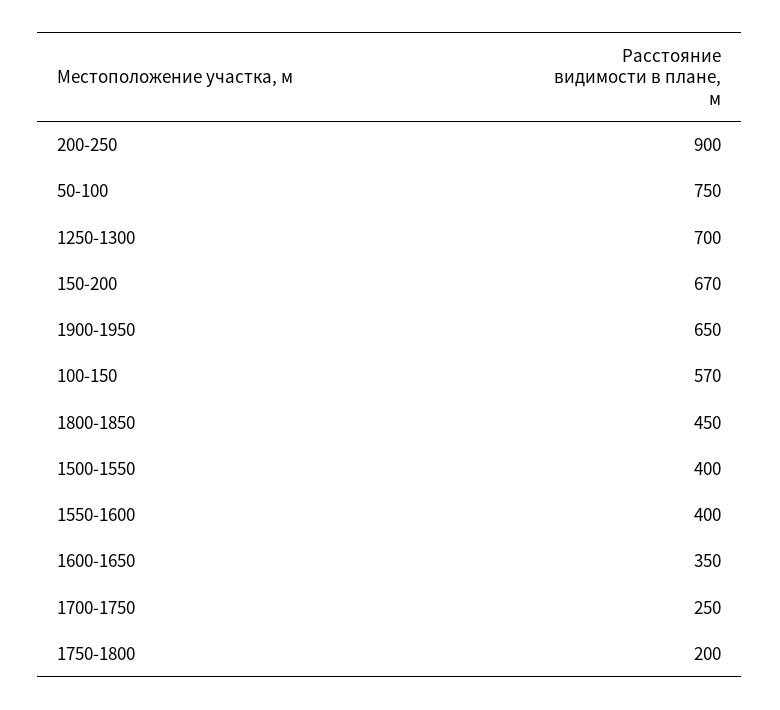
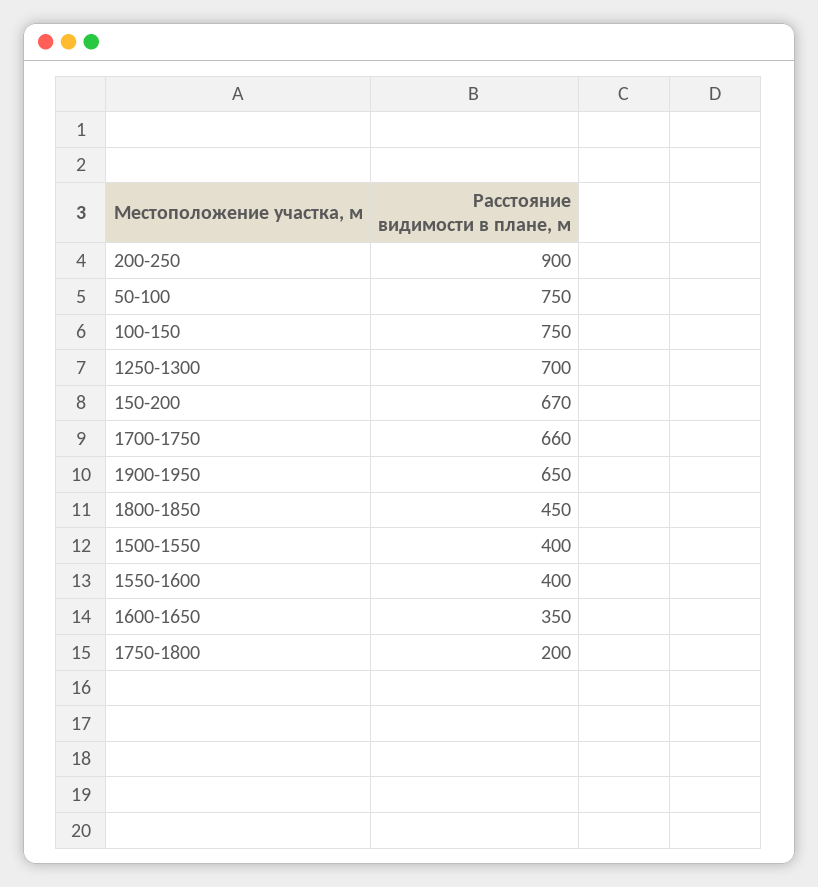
100-150: 570 -> 750
1700-1750: 250 -> 660

